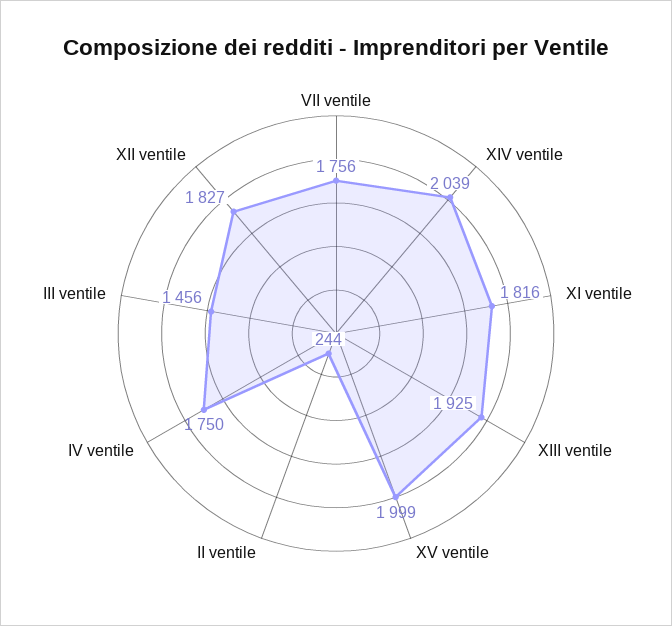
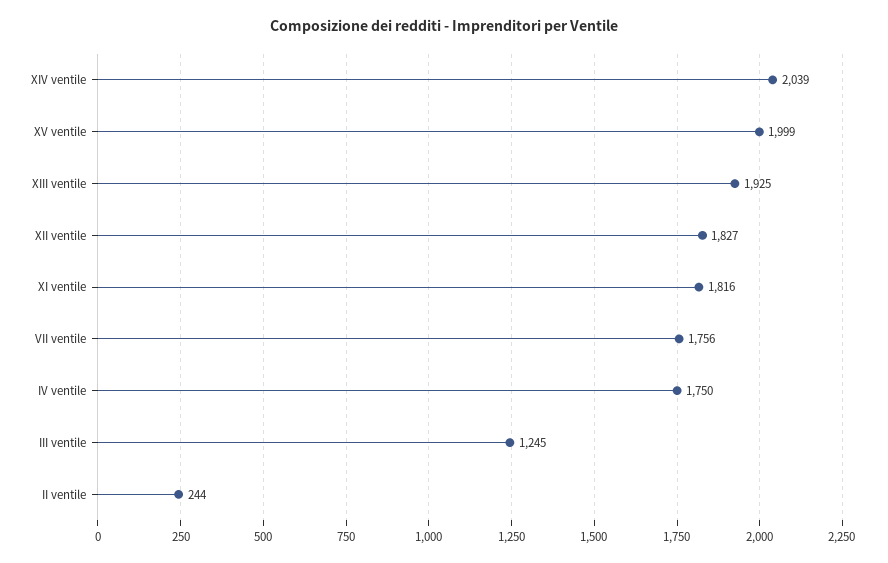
III ventile: 1456 -> 1245

